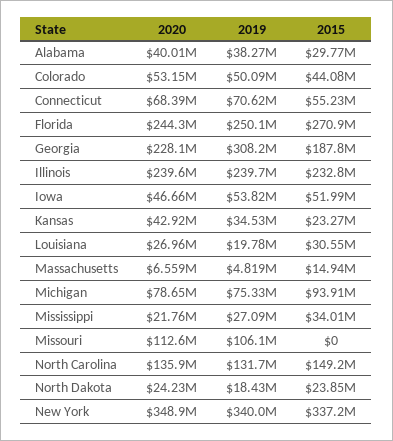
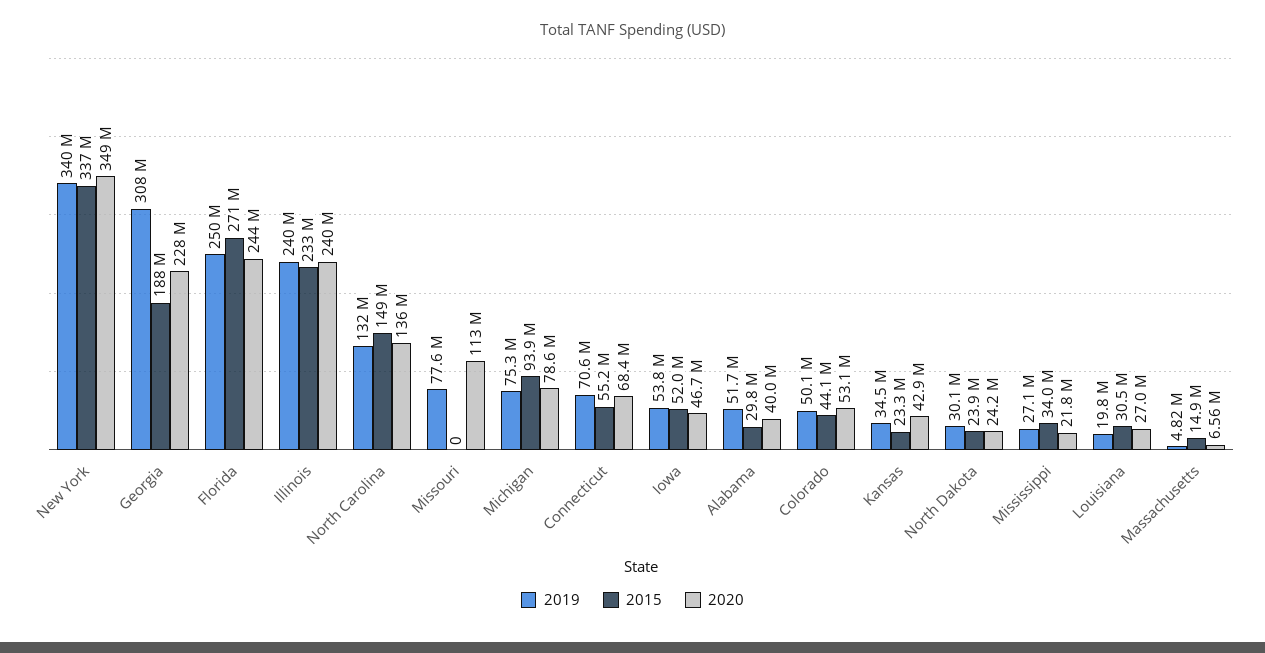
2019, Alabama: 38270000 -> 51700000
2019, Missouri: 106100000 -> 77600000
2019, North Dakota: 18430000 -> 30100000

